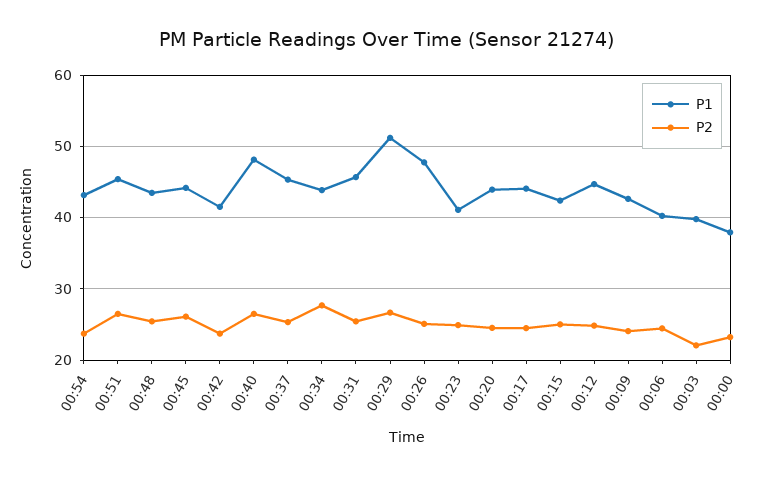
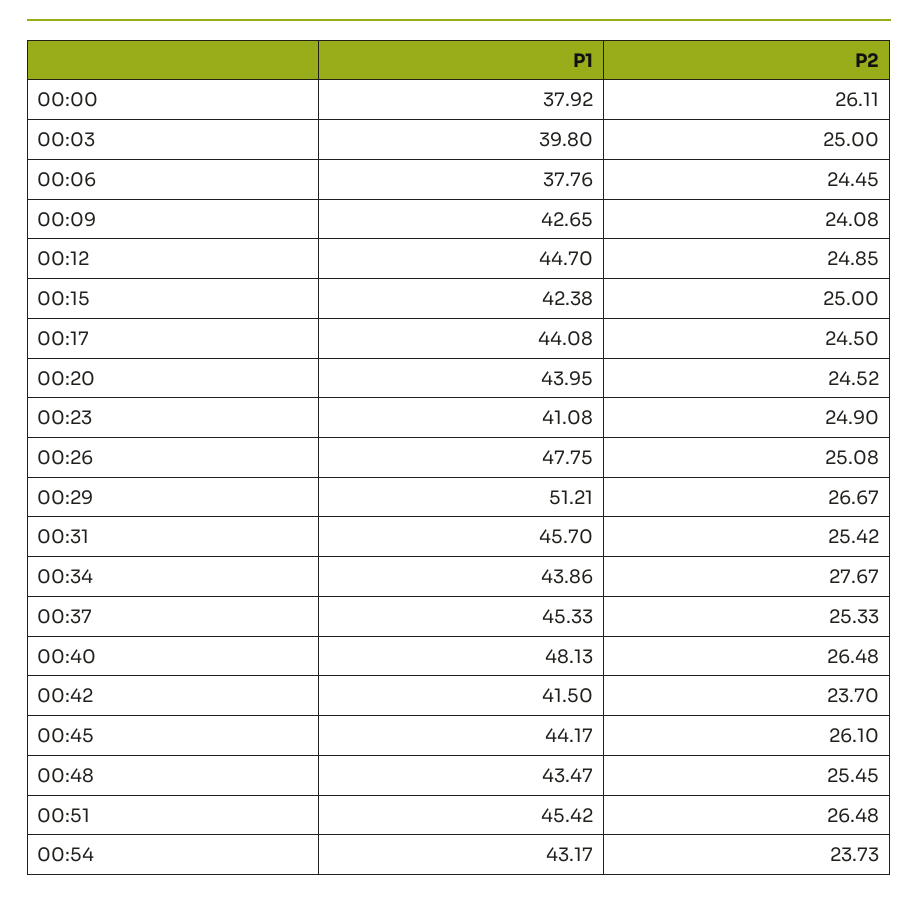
P1, 00:06: 40 -> 37.76
P2, 00:03: 22 -> 25
P2, 00:00: 23 -> 26.11

